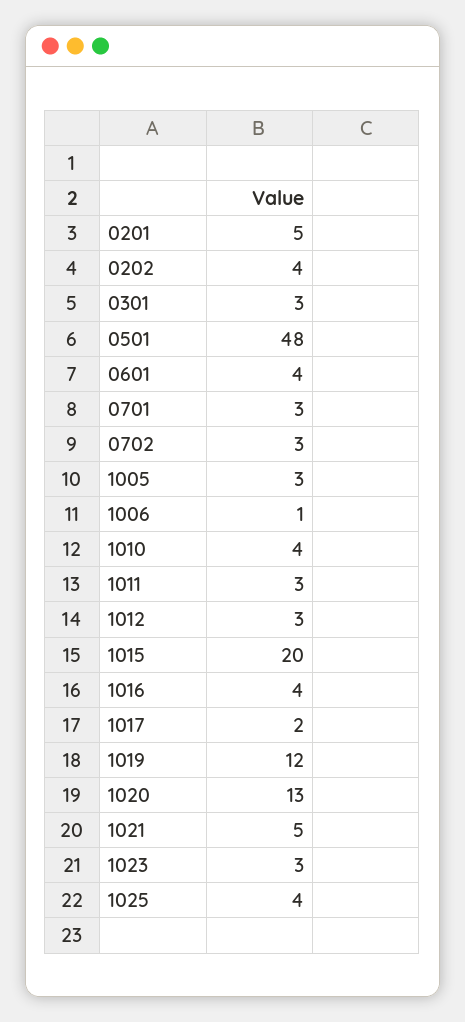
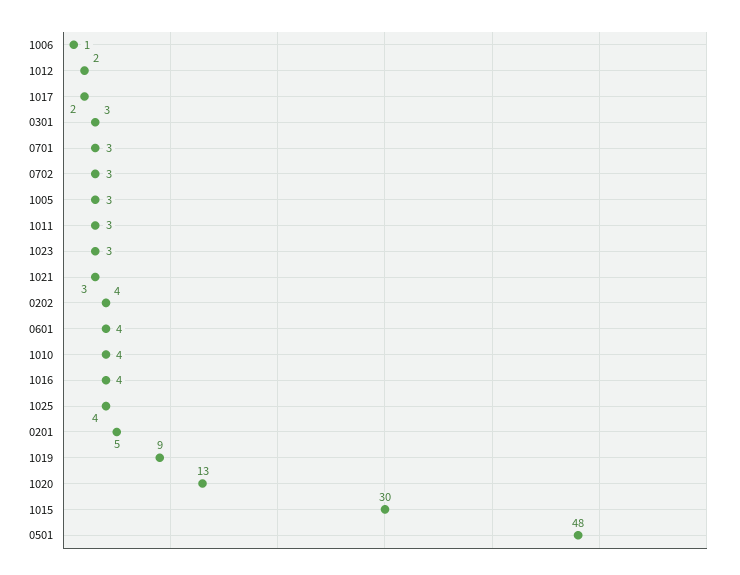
1012: 3 -> 2
1015: 20 -> 30
1019: 12 -> 9
1021: 5 -> 3

